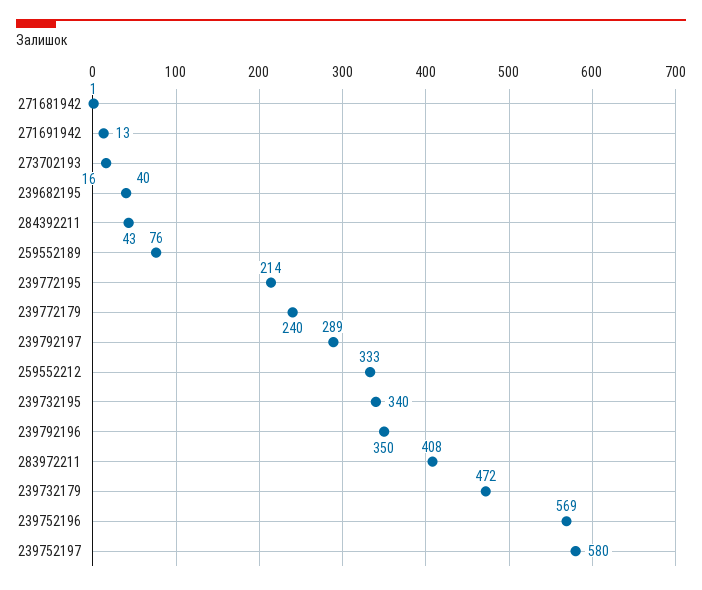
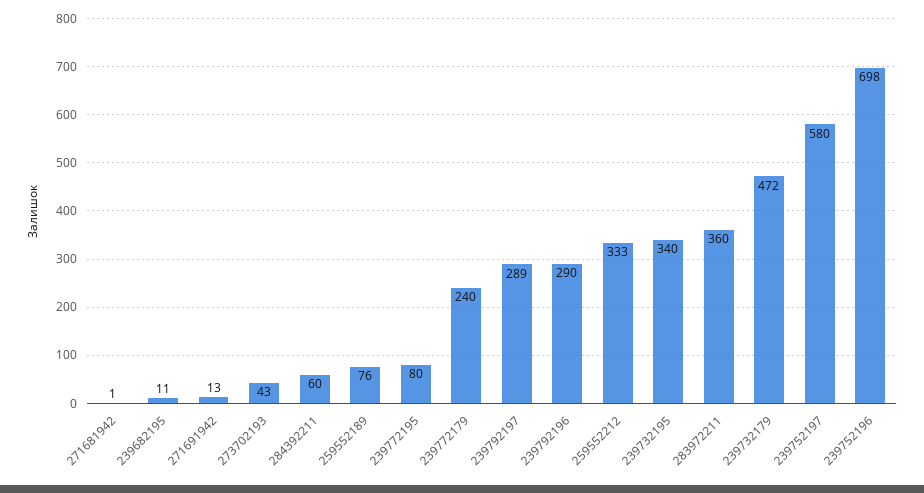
273702193: 16 -> 43
239682195: 40 -> 11
284392211: 43 -> 60
239772195: 214 -> 80
239792196: 350 -> 290
283972211: 408 -> 360
239752196: 569 -> 698

